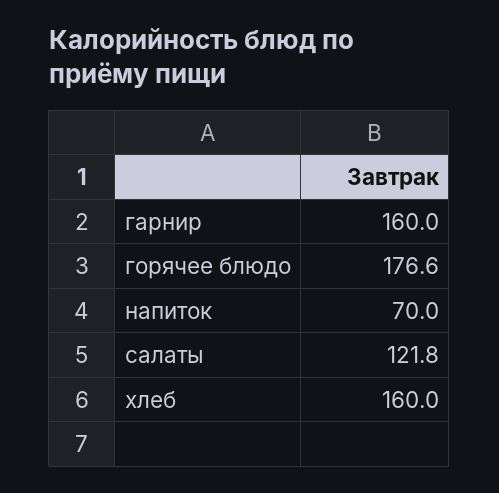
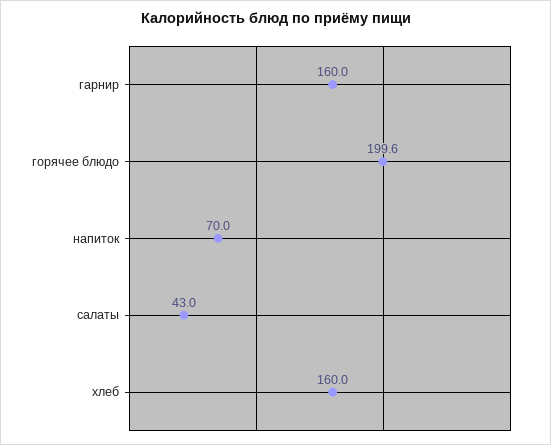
горячее блюдо: 176.6 -> 199.6
салаты: 121.8 -> 43

